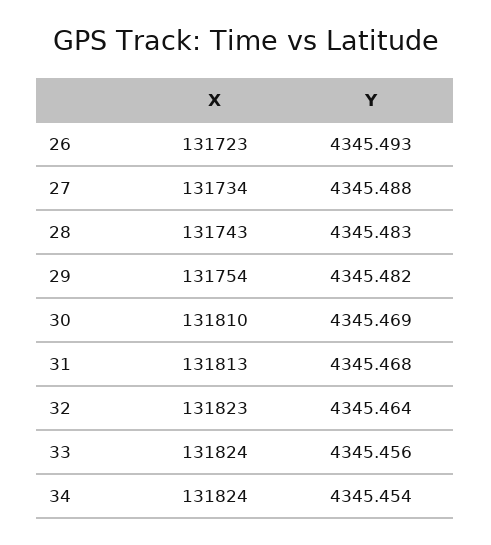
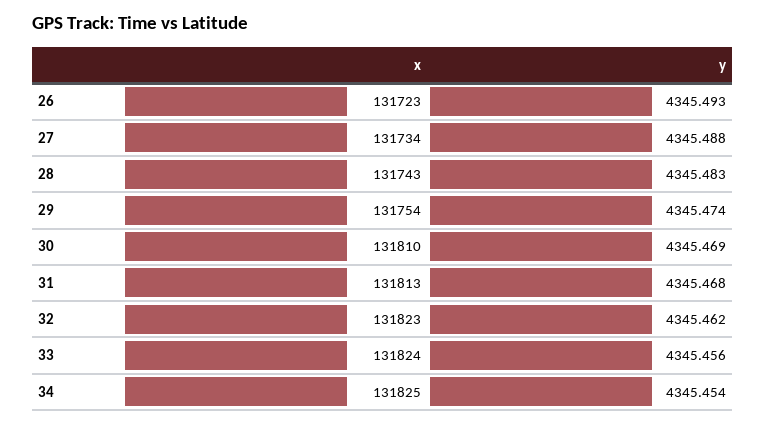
Y, 29: 4345.482 -> 4345.474
Y, 32: 4345.464 -> 4345.462
X, 34: 131824 -> 131825

